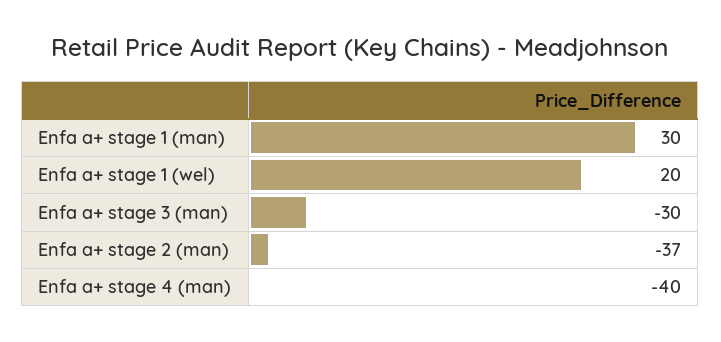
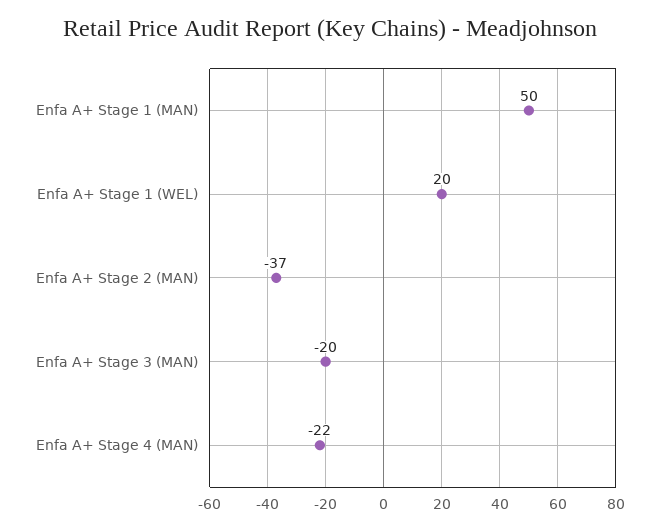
Enfa a+ stage 1 (man): 30 -> 50
Enfa a+ stage 3 (man): -30 -> -20
Enfa a+ stage 4 (man): -40 -> -22

